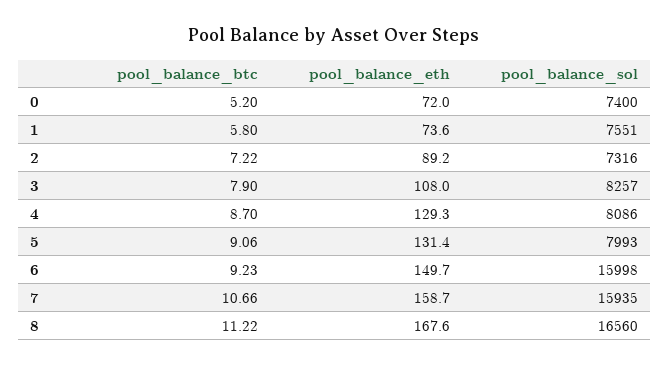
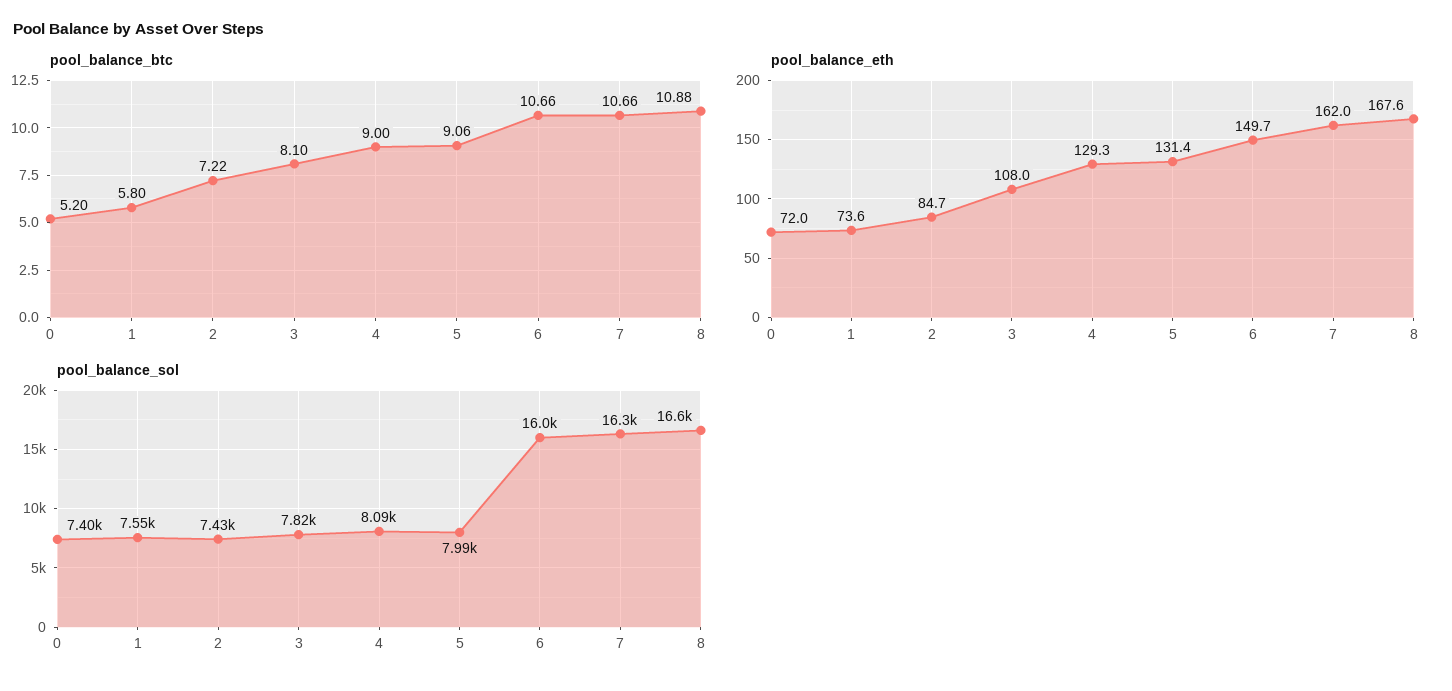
pool_balance_eth, 2: 89.2 -> 84.7
pool_balance_sol, 2: 7316 -> 7430
pool_balance_btc, 3: 7.9 -> 8.1
pool_balance_sol, 3: 8257 -> 7820
pool_balance_btc, 4: 8.7 -> 9
pool_balance_btc, 6: 9.23 -> 10.66
pool_balance_eth, 7: 158.7 -> 162
pool_balance_sol, 7: 15935 -> 16300
pool_balance_btc, 8: 11.22 -> 10.88

